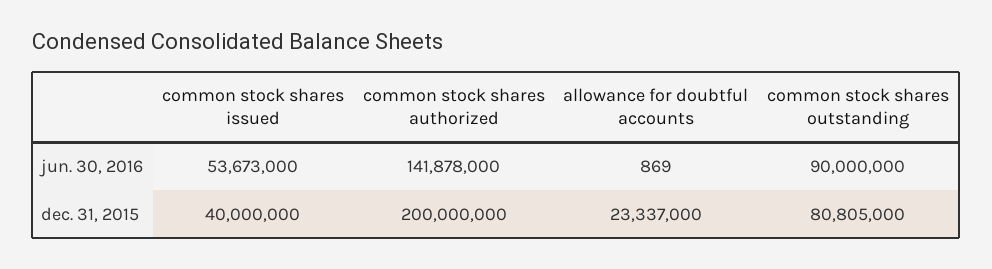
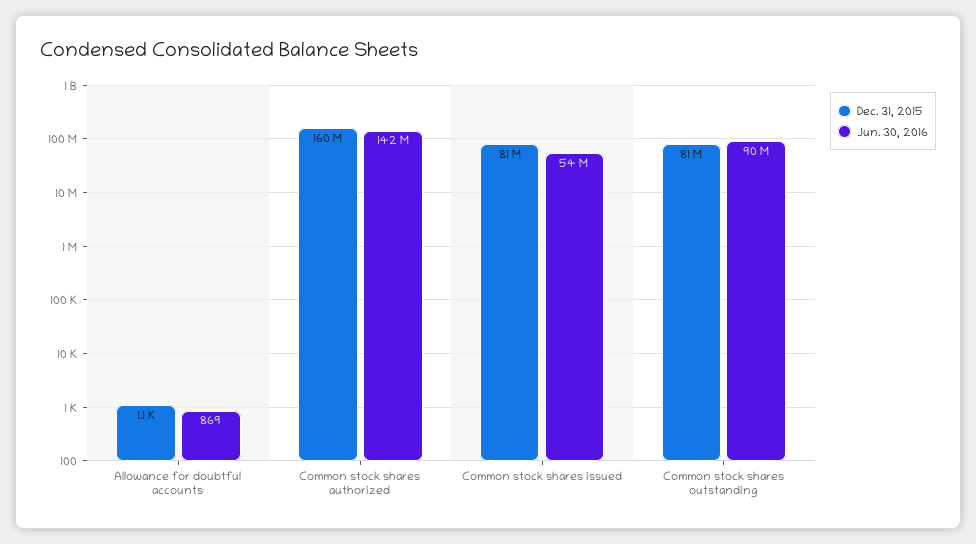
dec. 31, 2015, common stock shares issued: 40000000 -> 81000000
dec. 31, 2015, common stock shares authorized: 200000000 -> 160000000
dec. 31, 2015, allowance for doubtful accounts: 23337000 -> 1100

